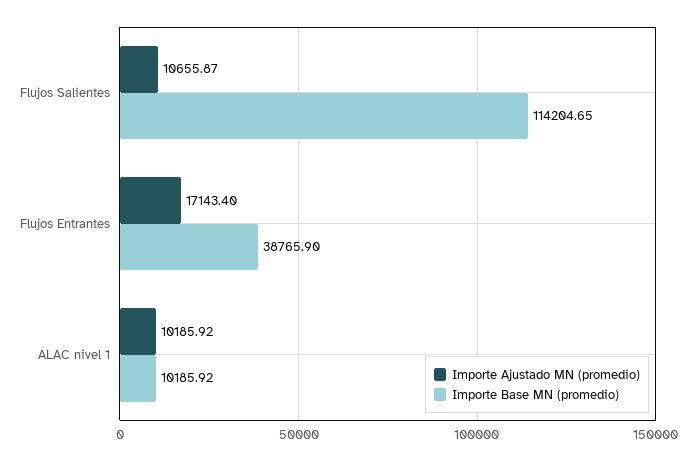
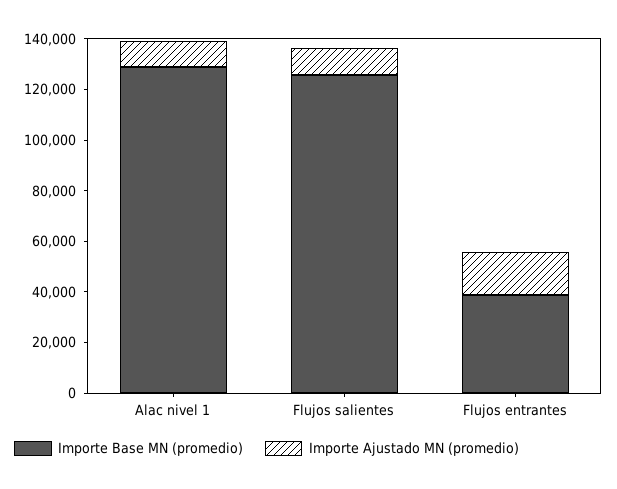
Importe Base MN (promedio), Flujos Salientes: 114204.65 -> 125000
Importe Base MN (promedio), ALAC nivel 1: 10185.92 -> 130000

